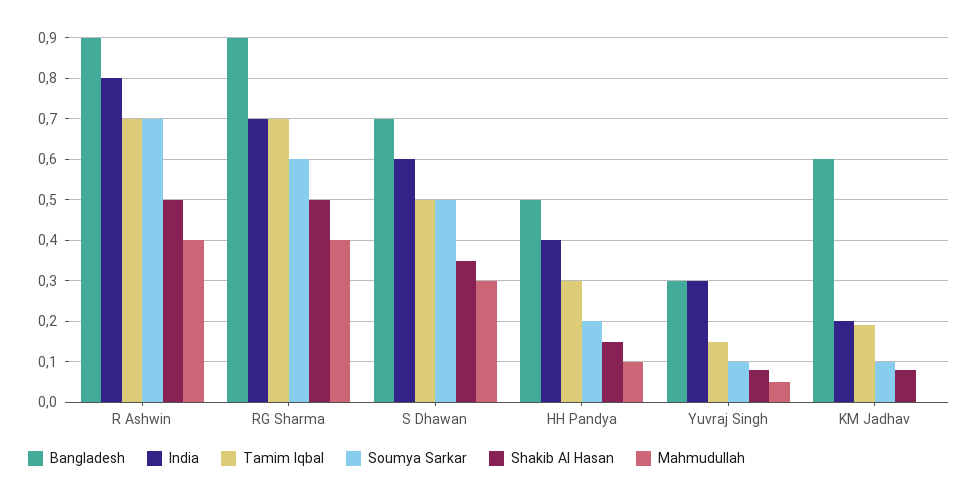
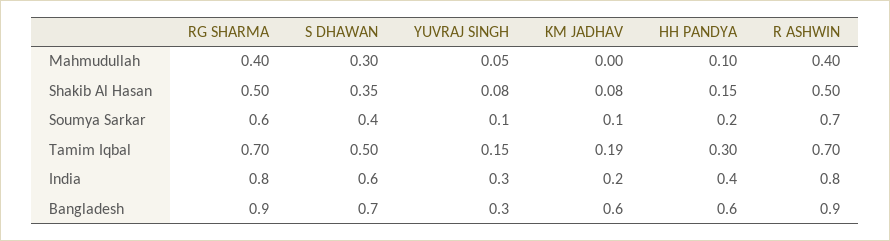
India, RG Sharma: 0.7 -> 0.8
Soumya Sarkar, S Dhawan: 0.5 -> 0.4
Bangladesh, HH Pandya: 0.5 -> 0.6

